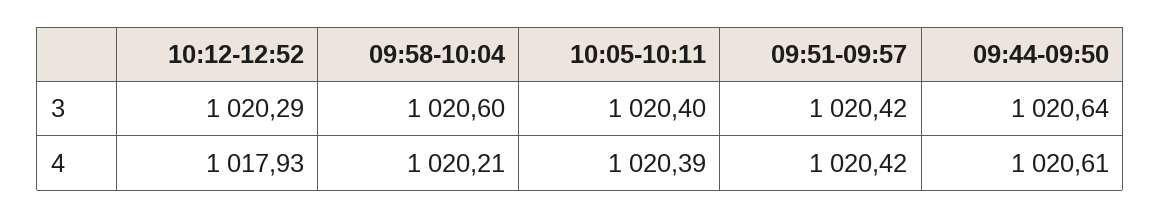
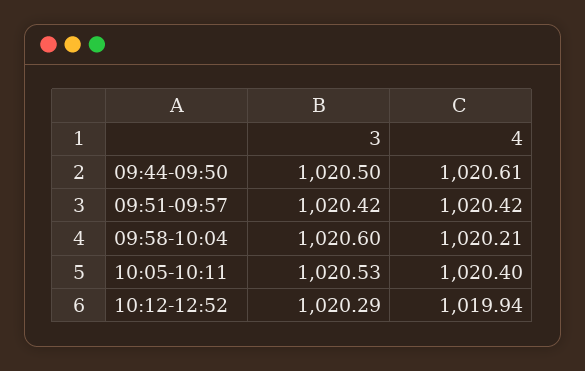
10:05-10:11, 3: 1020.4 -> 1020.53
09:44-09:50, 3: 1020.64 -> 1020.5
10:12-12:52, 4: 1017.93 -> 1019.94
10:05-10:11, 4: 1020.39 -> 1020.4

